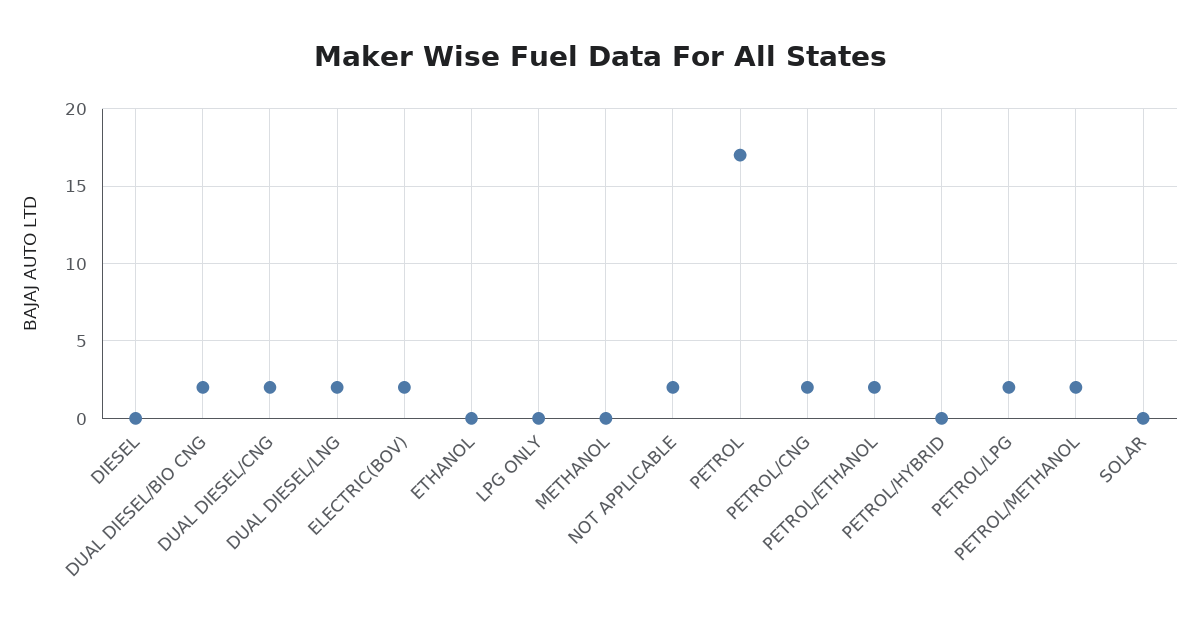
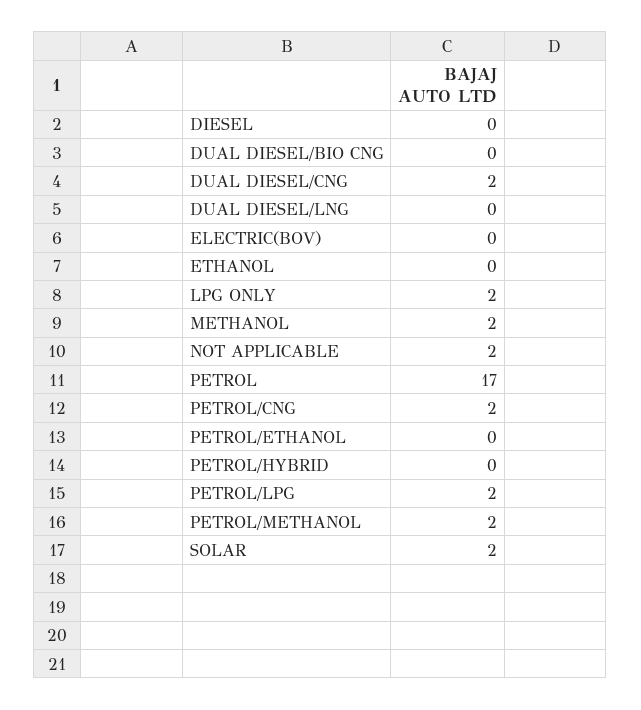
DUAL DIESEL/BIO CNG: 2 -> 0
DUAL DIESEL/LNG: 2 -> 0
ELECTRIC(BOV): 2 -> 0
LPG ONLY: 0 -> 2
METHANOL: 0 -> 2
PETROL/ETHANOL: 2 -> 0
SOLAR: 0 -> 2

